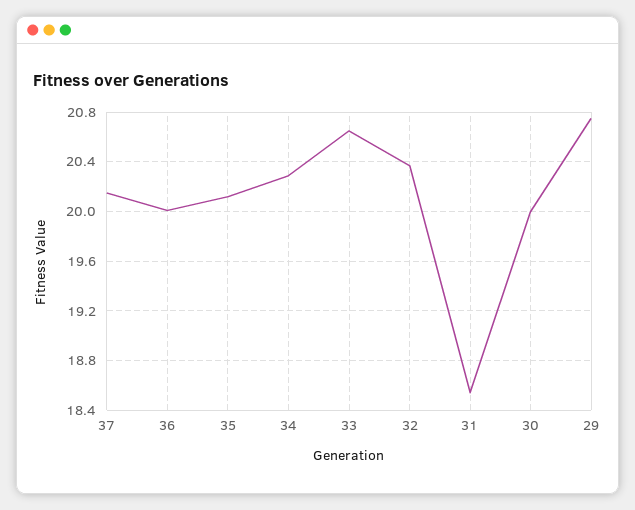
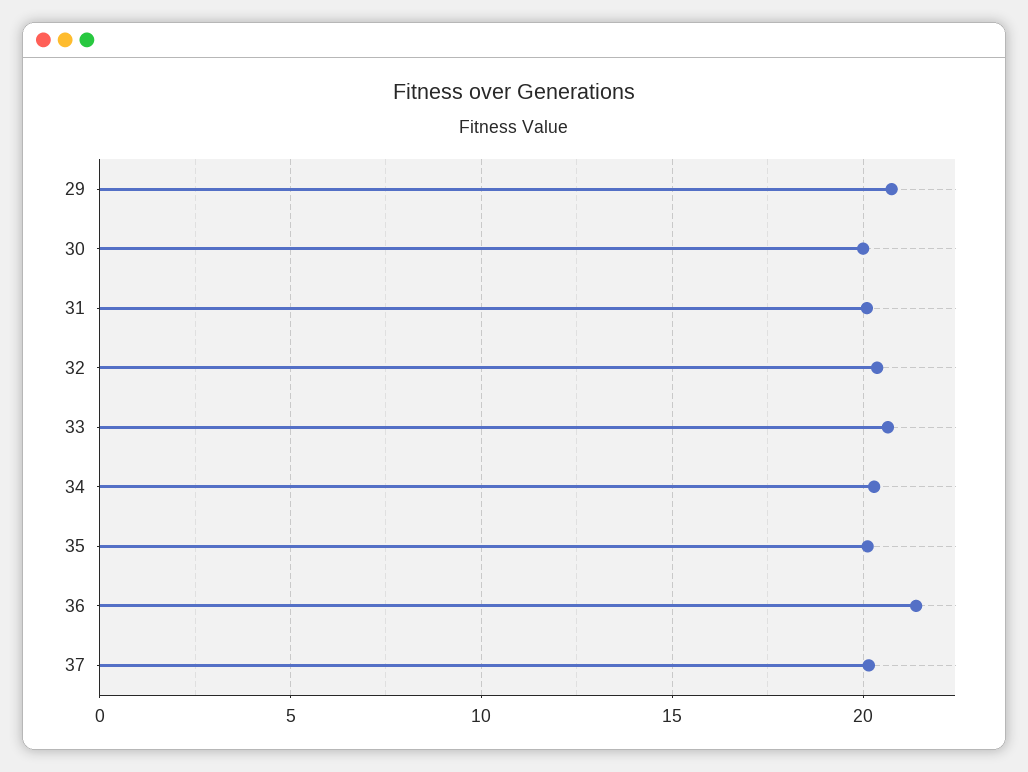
36: 20 -> 21.5
31: 18.55 -> 20

